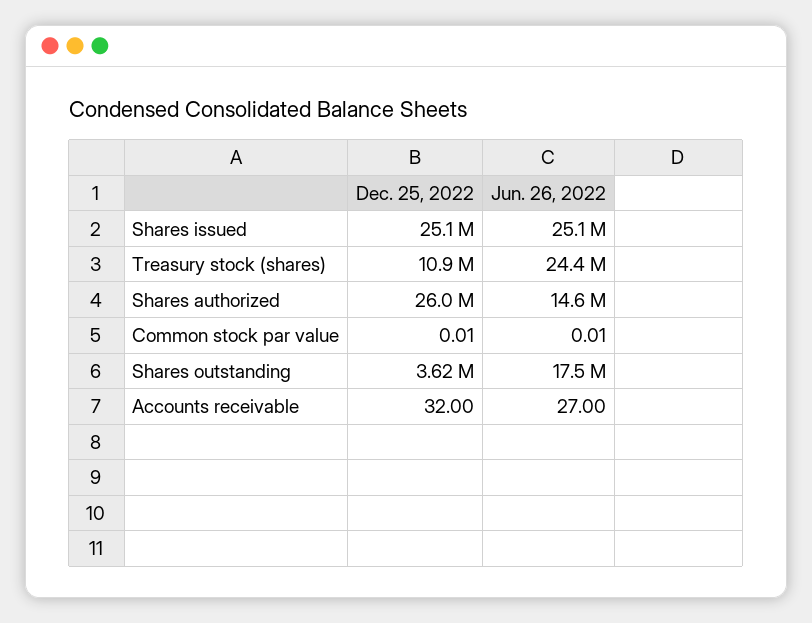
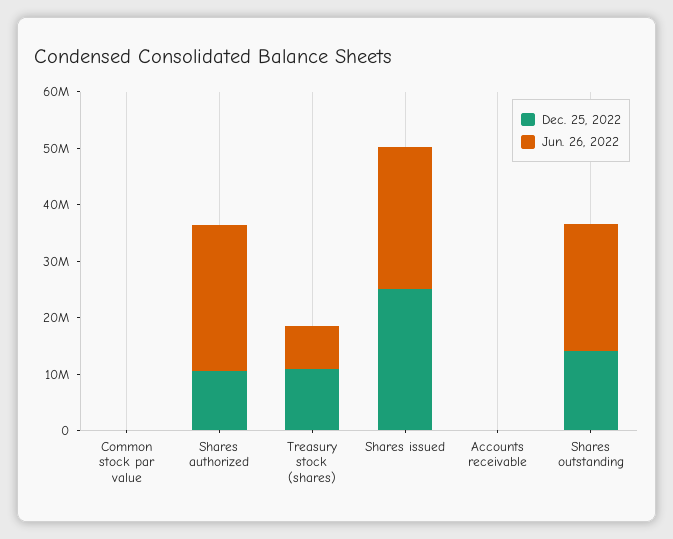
Jun. 26, 2022, Treasury stock (shares): 24400000 -> 8000000
Dec. 25, 2022, Shares authorized: 26000000 -> 10000000
Jun. 26, 2022, Shares authorized: 14600000 -> 26000000
Dec. 25, 2022, Shares outstanding: 3620000 -> 14000000
Jun. 26, 2022, Shares outstanding: 17500000 -> 22000000

